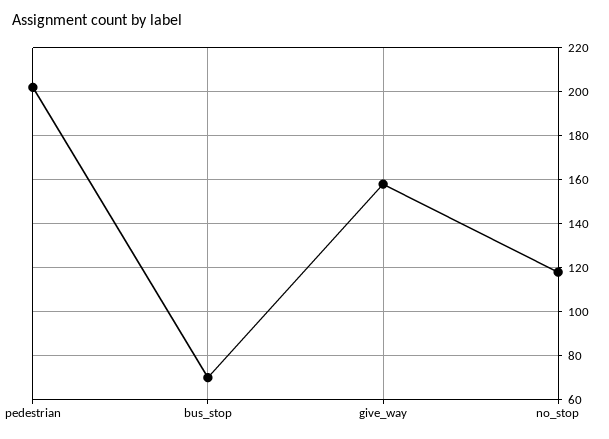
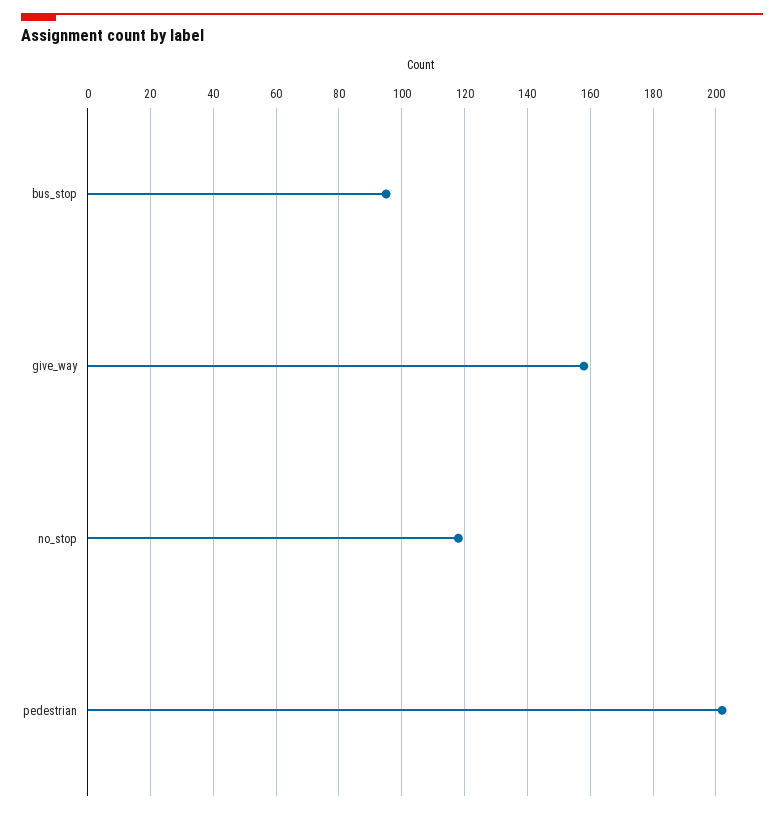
bus_stop: 70 -> 95

